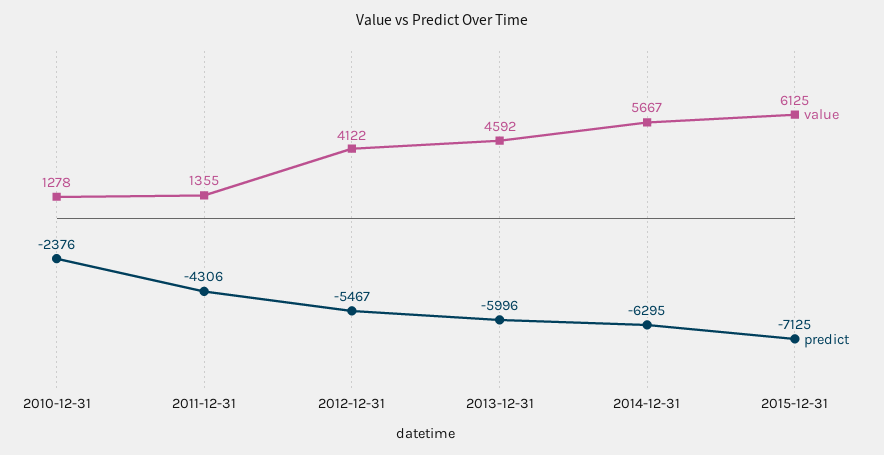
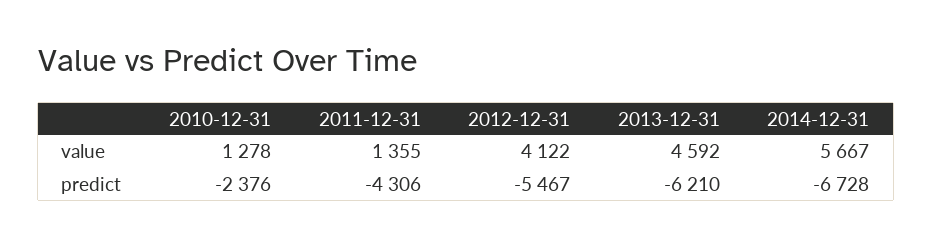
predict, 2013-12-31: -5996 -> -6210
predict, 2014-12-31: -6295 -> -6728
value, 2015-12-31: 6125 -> none
predict, 2015-12-31: -7125 -> none

